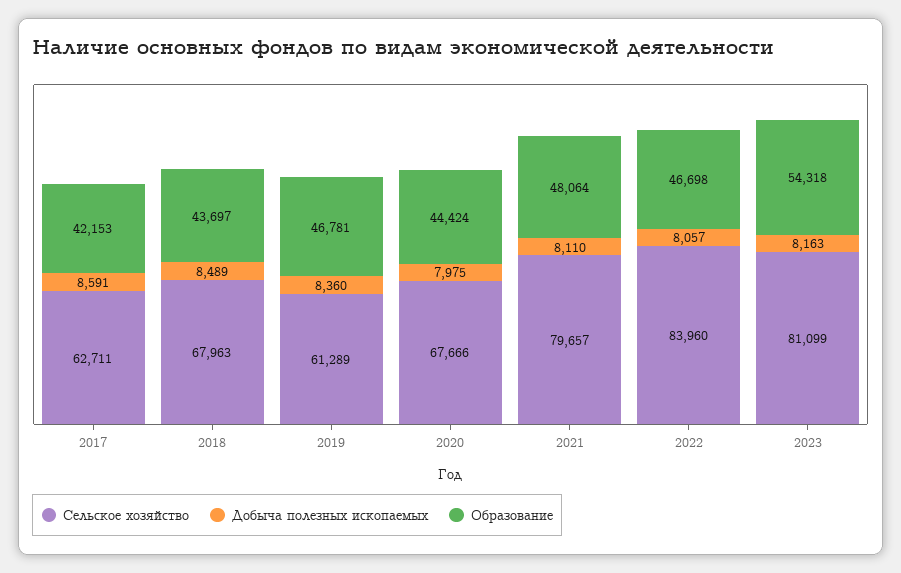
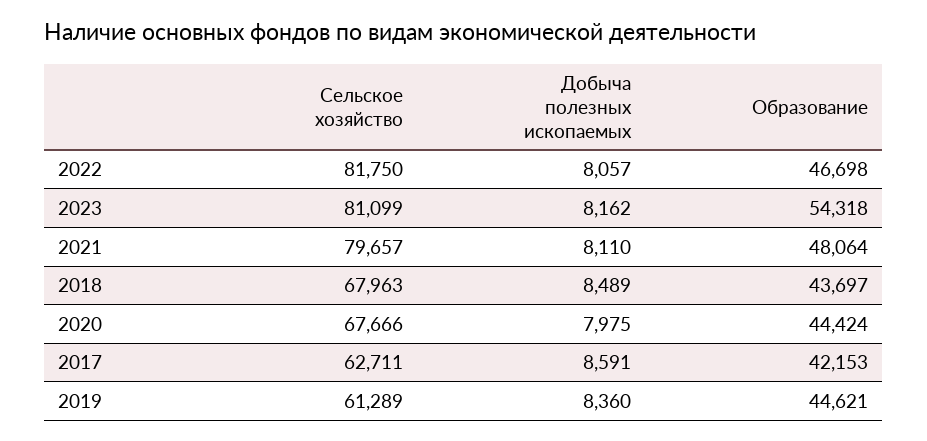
Образование, 2019: 46781 -> 44621
Сельское хозяйство, 2022: 83960 -> 81750
Добыча полезных ископаемых, 2023: 8163 -> 8162

